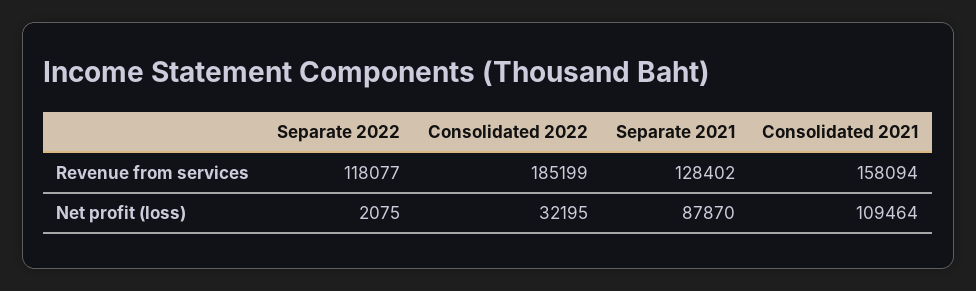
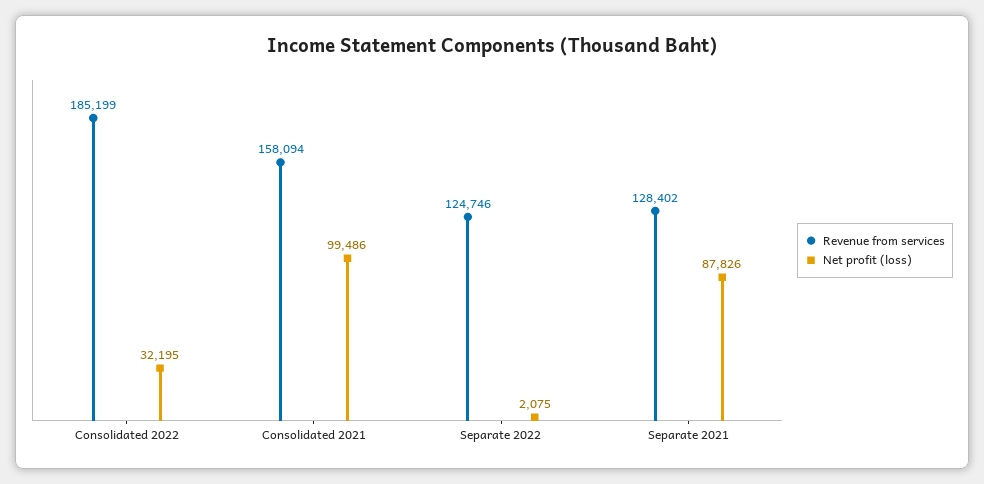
Revenue from services, Separate 2022: 118077 -> 124746
Net profit (loss), Separate 2021: 87870 -> 87826
Net profit (loss), Consolidated 2021: 109464 -> 99486

